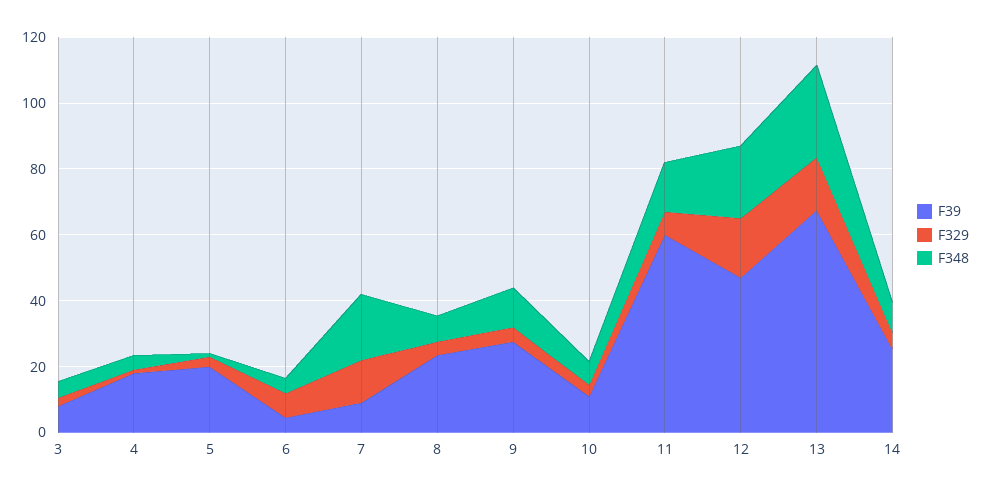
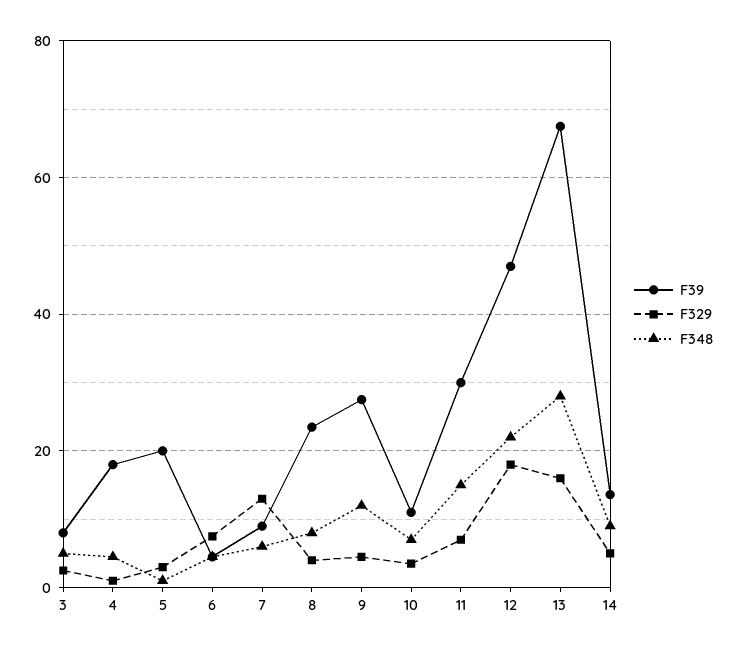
F348, 7: 20 -> 6
F39, 11: 60 -> 30
F39, 14: 25 -> 14

